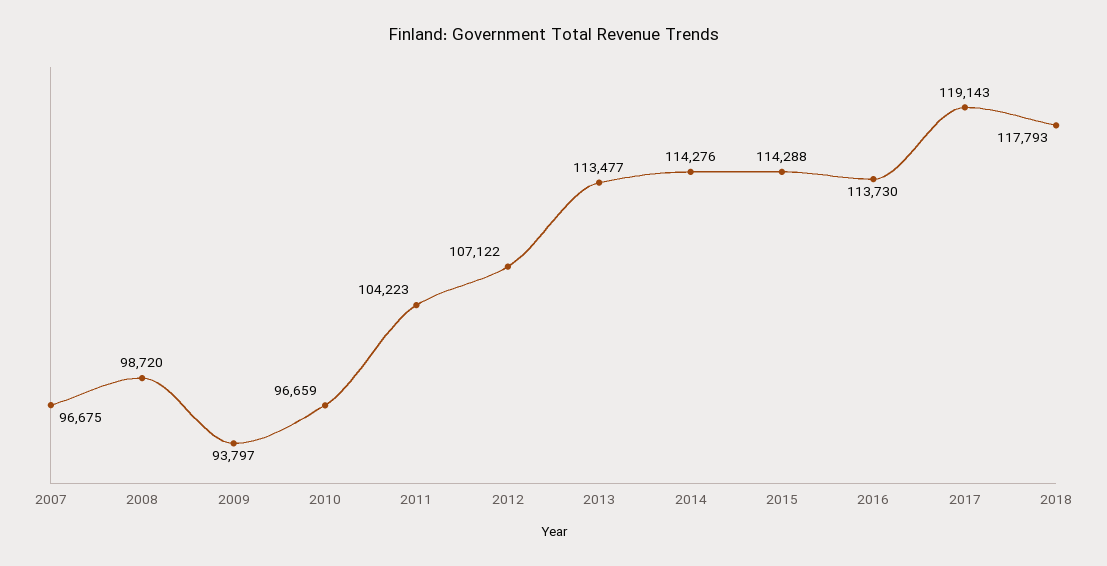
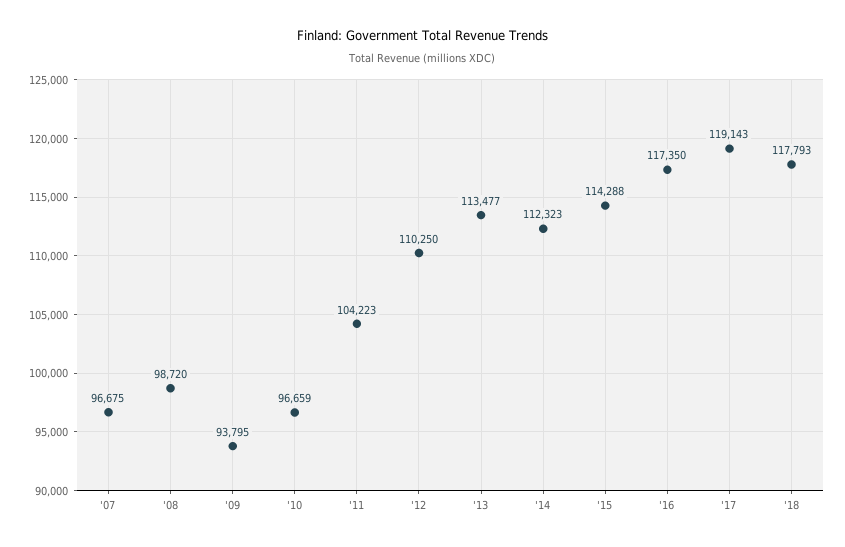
2009: 93797 -> 93795
2012: 107122 -> 110250
2014: 114276 -> 112323
2016: 113730 -> 117350

